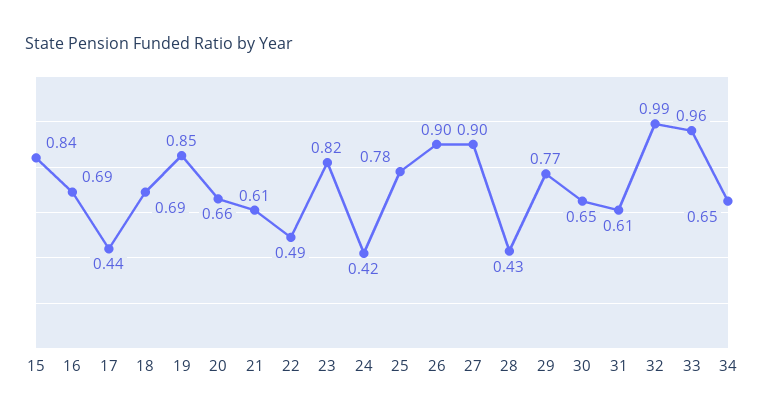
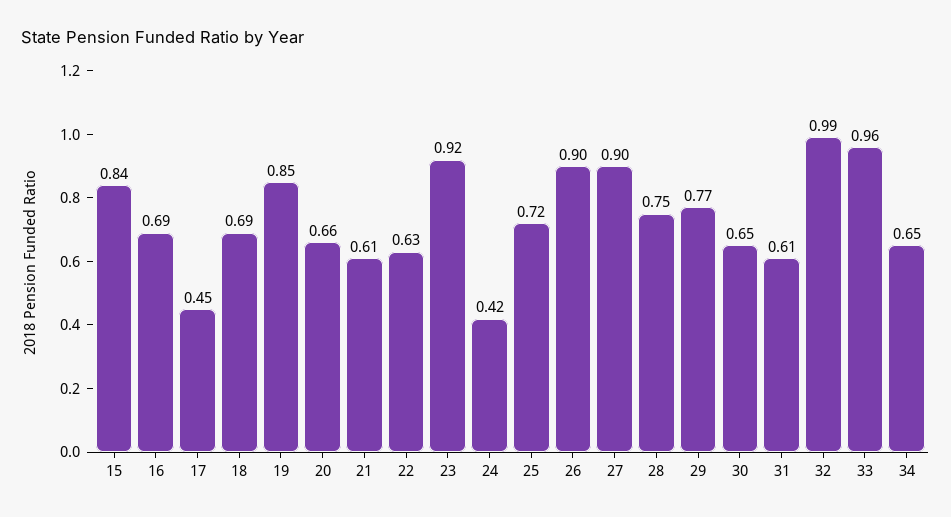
17: 0.44 -> 0.45
22: 0.49 -> 0.63
23: 0.82 -> 0.92
25: 0.78 -> 0.72
28: 0.43 -> 0.75

